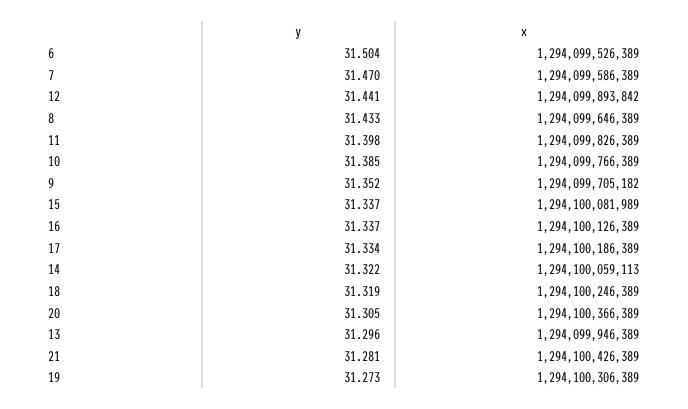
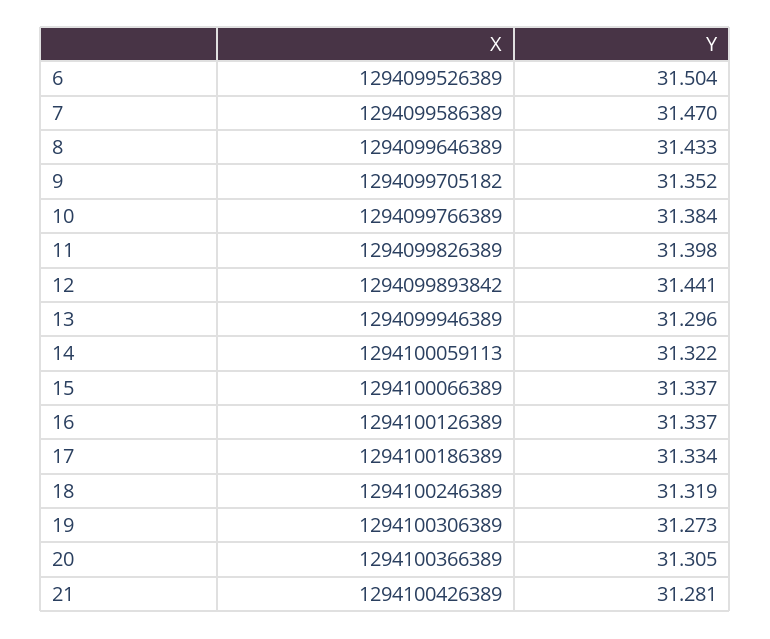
y, 10: 31.385 -> 31.384
x, 15: 1294100081989 -> 1294100066389

